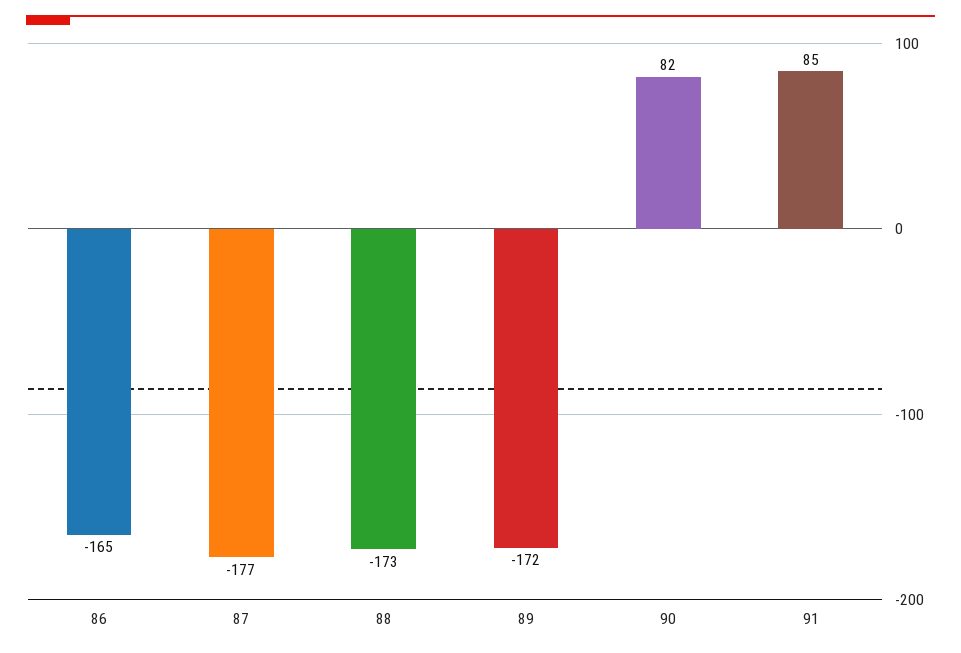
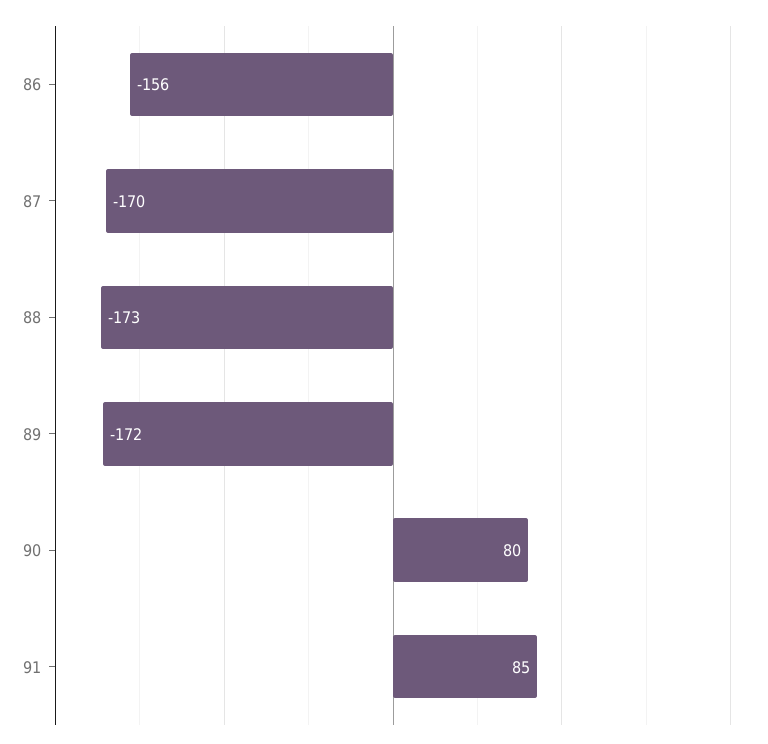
86: -165 -> -156
87: -177 -> -170
90: 82 -> 80

